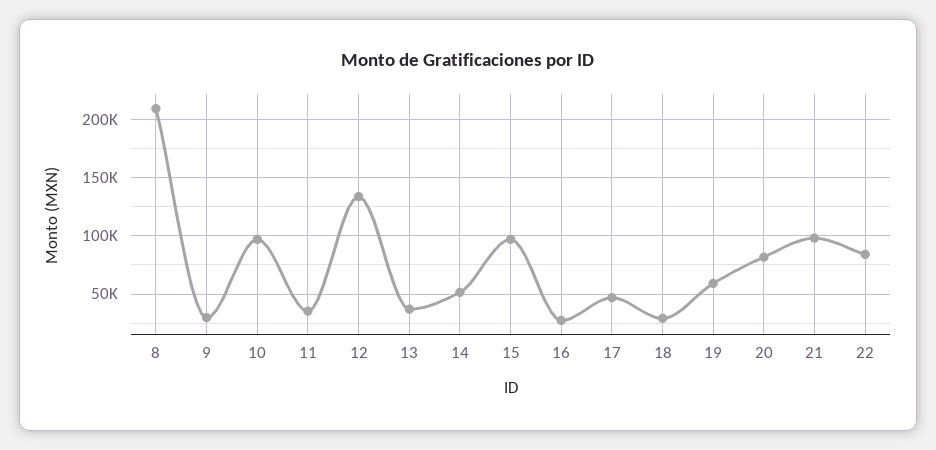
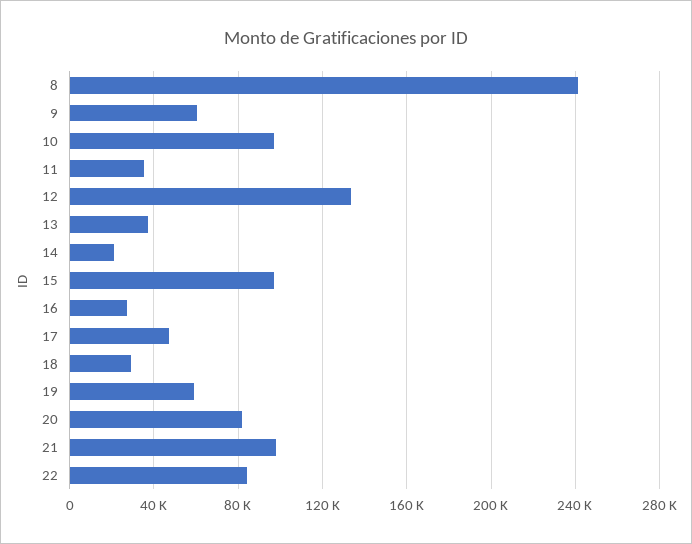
8: 210000 -> 240000
9: 30000 -> 60000
14: 50000 -> 20000

